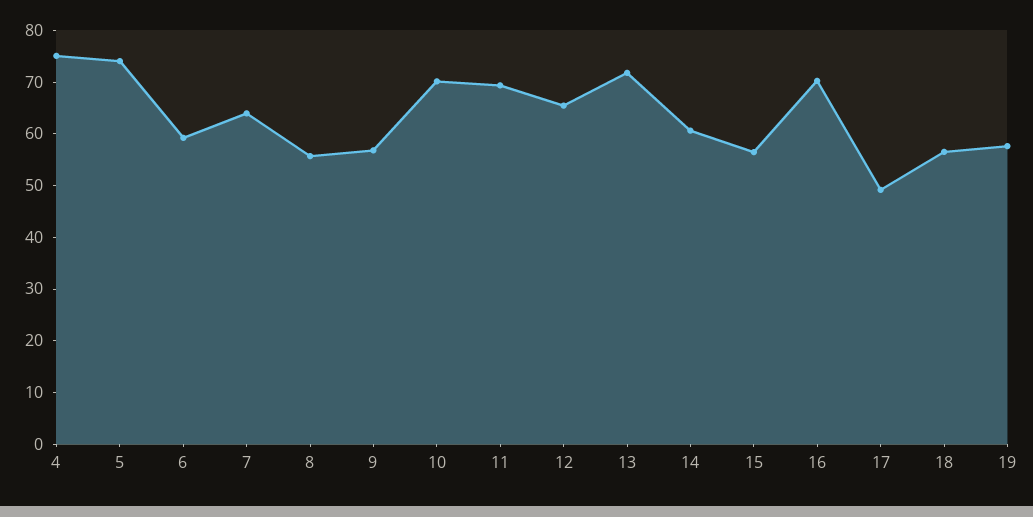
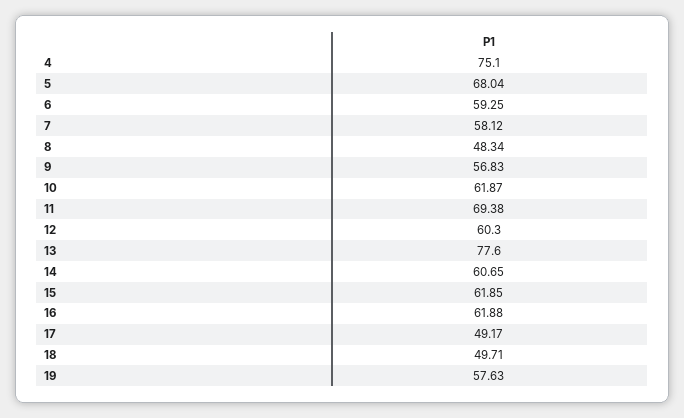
5: 74 -> 68.04
7: 64 -> 58.12
8: 56 -> 48.34
10: 70 -> 61.87
12: 66 -> 60.3
13: 72 -> 77.6
15: 56 -> 61.85
16: 70 -> 61.88
18: 56 -> 49.71

